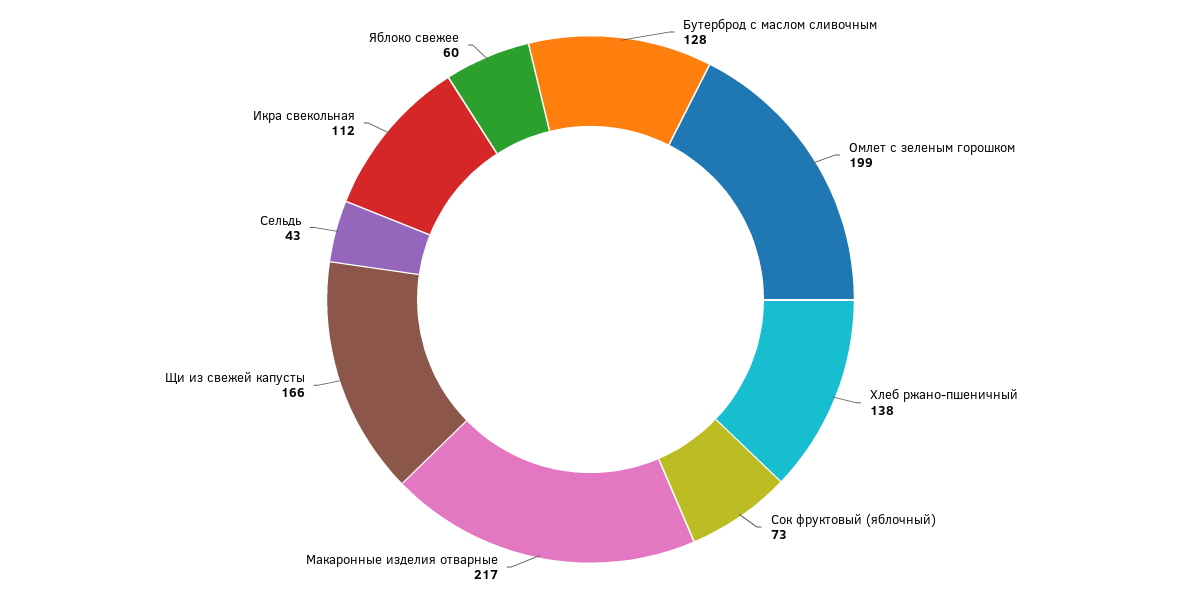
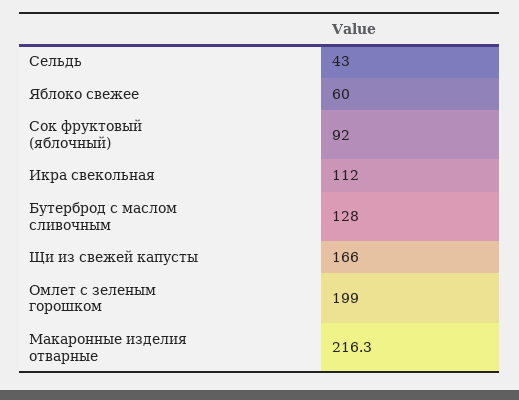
Хлеб ржано-пшеничный: 138 -> none
Сок фруктовый (яблочный): 73 -> 92
Макаронные изделия отварные: 217 -> 216.3

